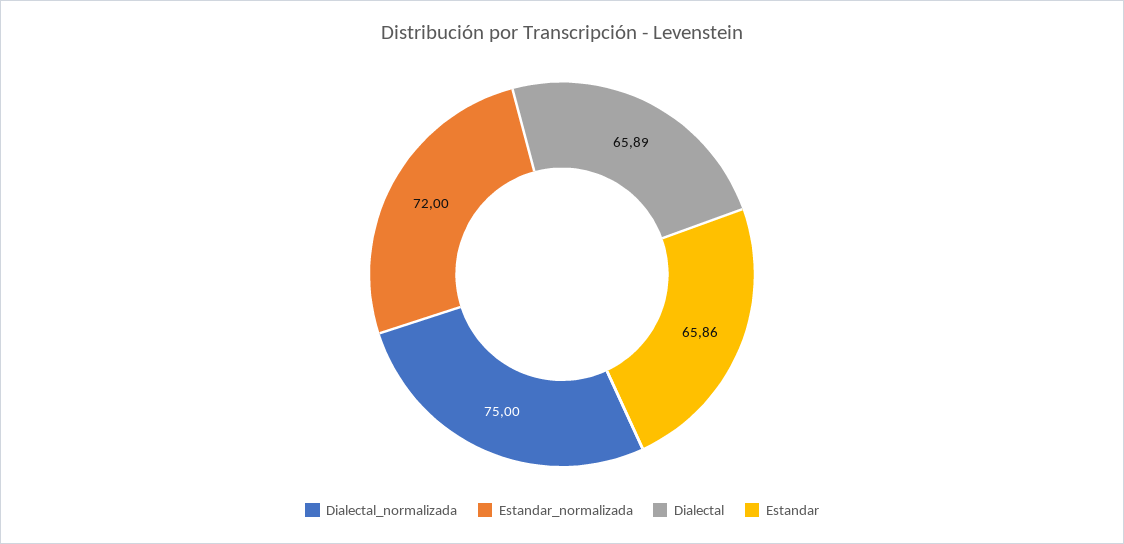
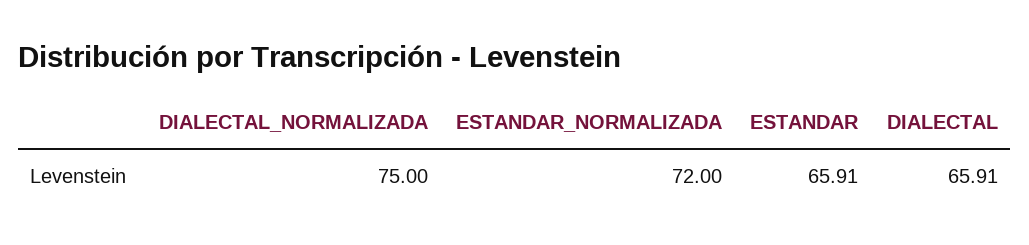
Dialectal: 65.89 -> 65.91
Estandar: 65.86 -> 65.91

